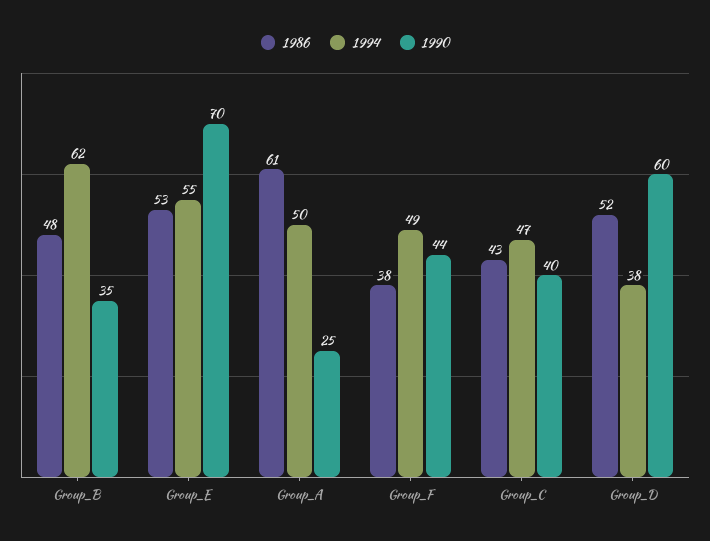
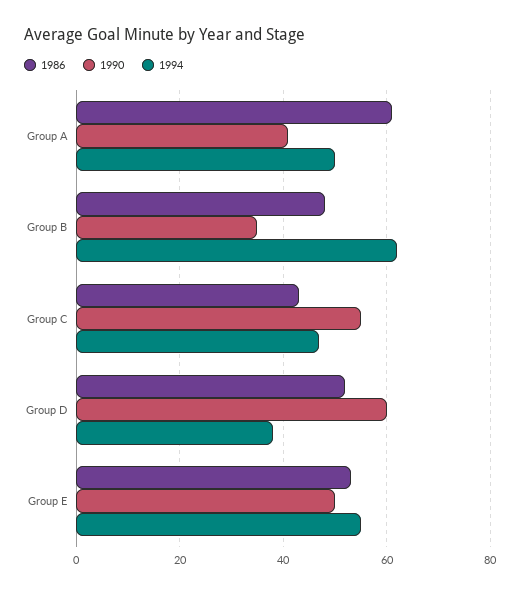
1990, Group_E: 70 -> 50
1990, Group_A: 25 -> 40
1986, Group_F: 38 -> none
1994, Group_F: 49 -> none
1990, Group_F: 44 -> none
1990, Group_C: 40 -> 55

